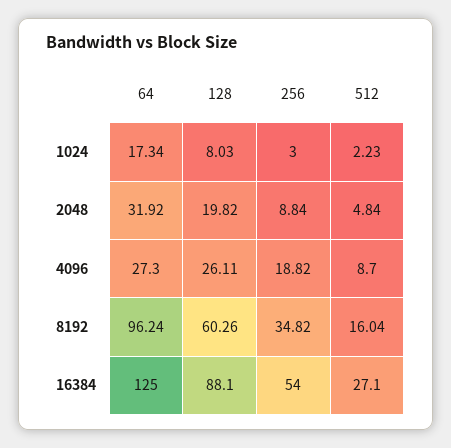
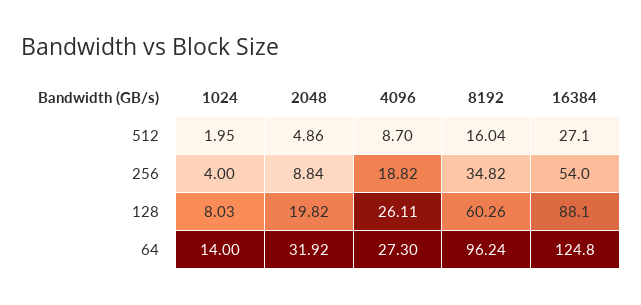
64, 1024: 17.34 -> 14
256, 1024: 3 -> 4
512, 1024: 2.23 -> 1.95
512, 2048: 4.84 -> 4.86
64, 16384: 125 -> 124.8

